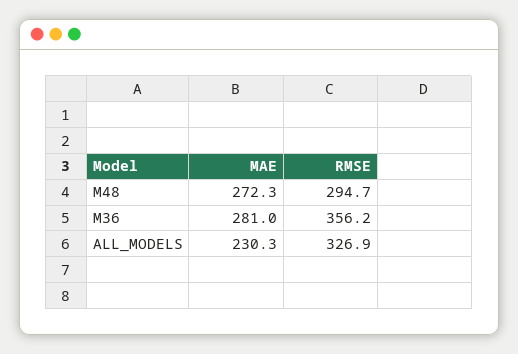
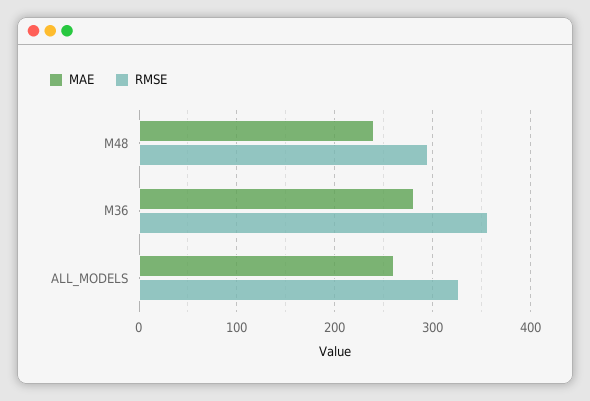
MAE, M48: 272.3 -> 240
MAE, ALL_MODELS: 230.3 -> 260

